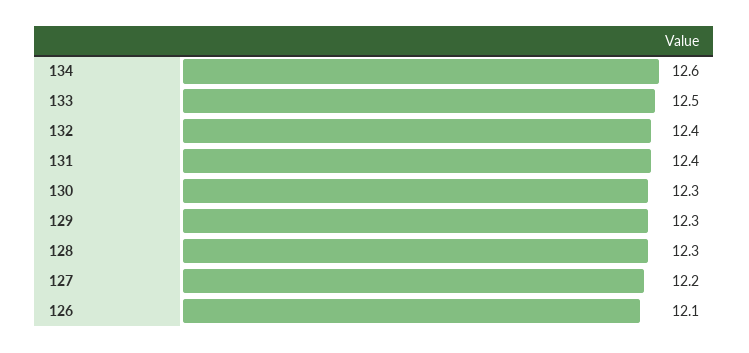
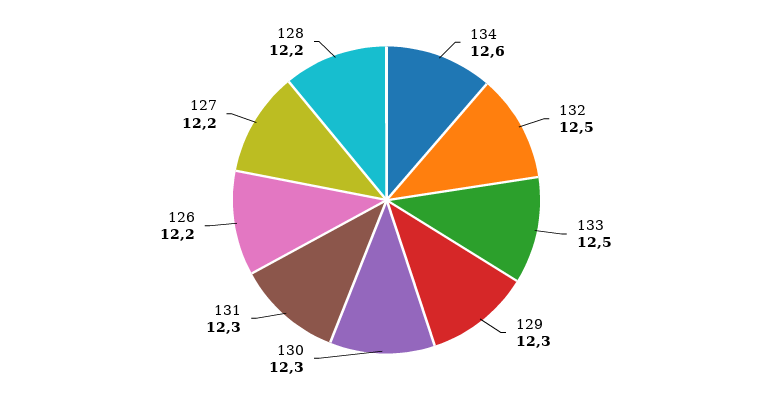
132: 12.4 -> 12.5
131: 12.4 -> 12.3
128: 12.3 -> 12.2
126: 12.1 -> 12.2

